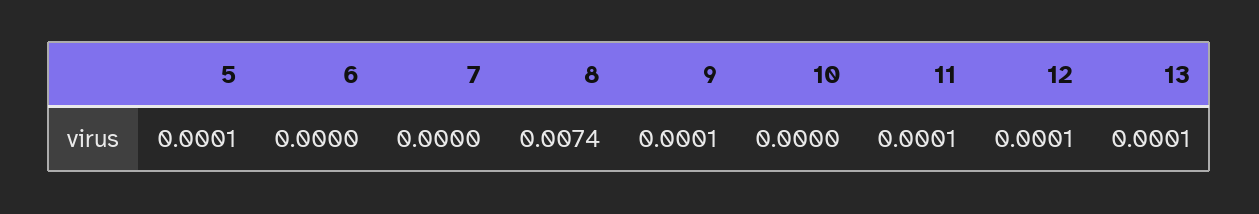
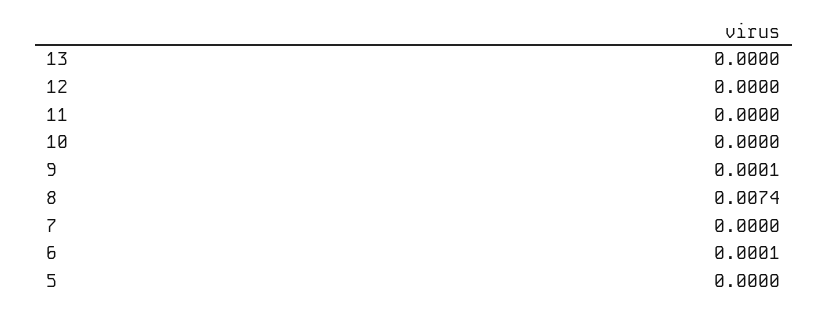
5: 0.0001 -> 0
6: 0 -> 0.0001
11: 0.0001 -> 0
12: 0.0001 -> 0
13: 0.0001 -> 0

